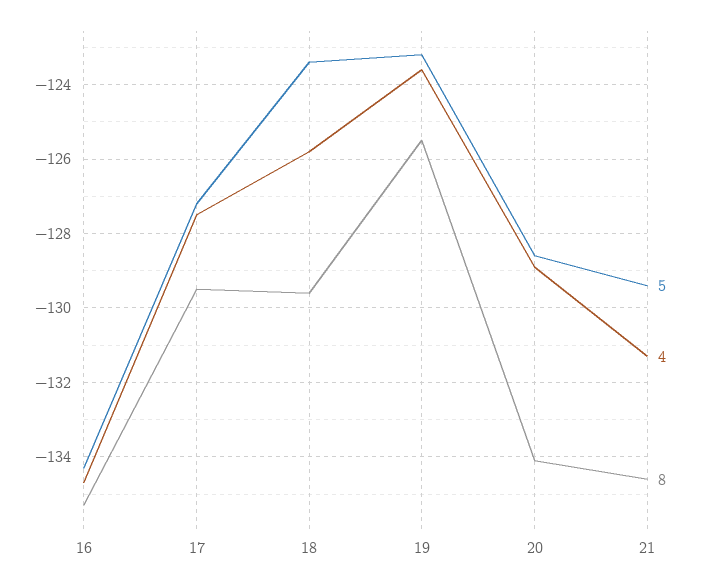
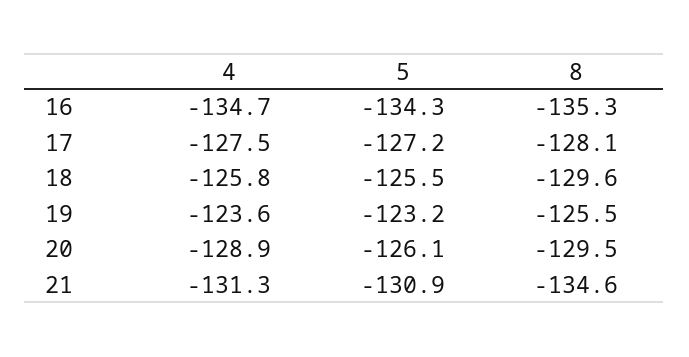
8, 17: -129.5 -> -128.1
5, 18: -123.5 -> -125.5
5, 20: -128.5 -> -126.1
8, 20: -134 -> -129.5
5, 21: -129.5 -> -130.9

